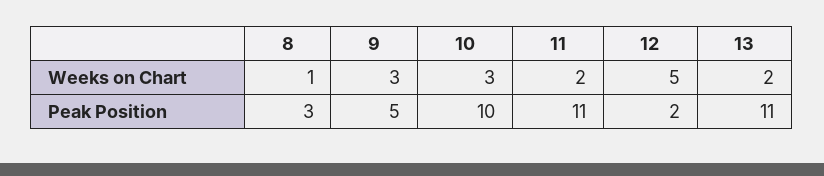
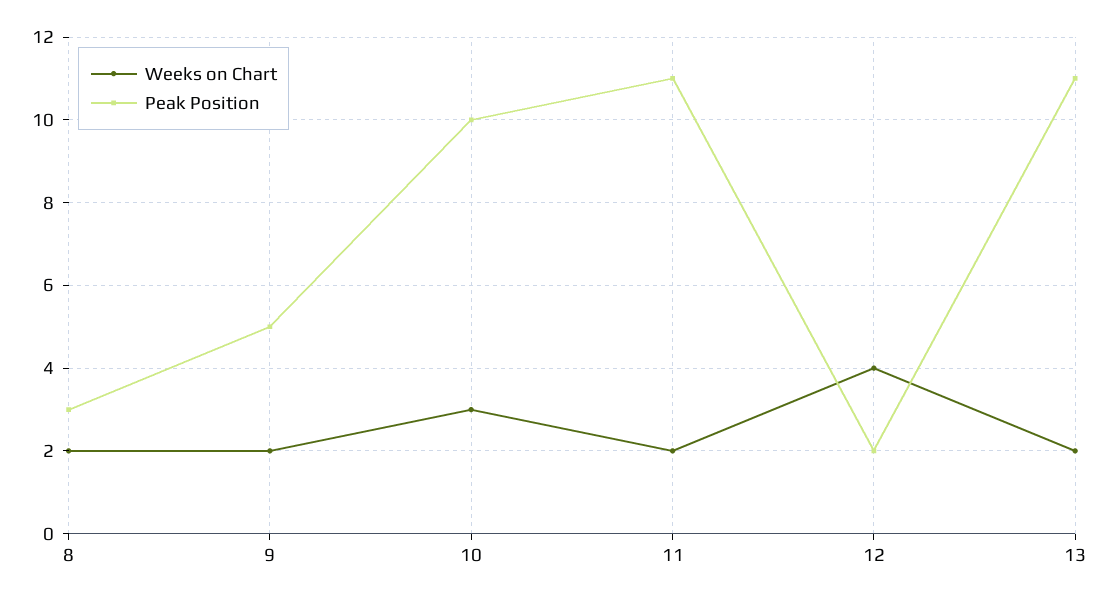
Weeks on Chart, 8: 1 -> 2
Weeks on Chart, 9: 3 -> 2
Weeks on Chart, 12: 5 -> 4

